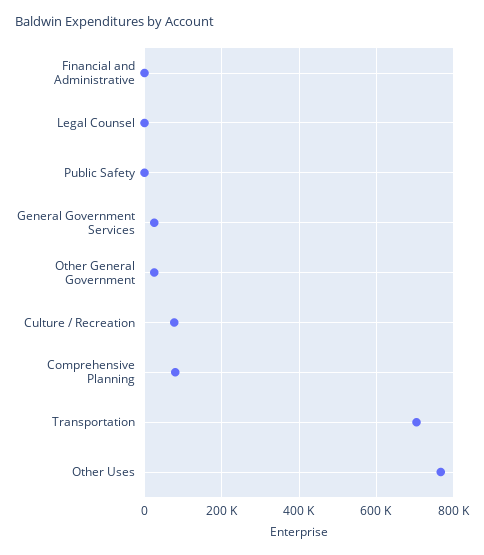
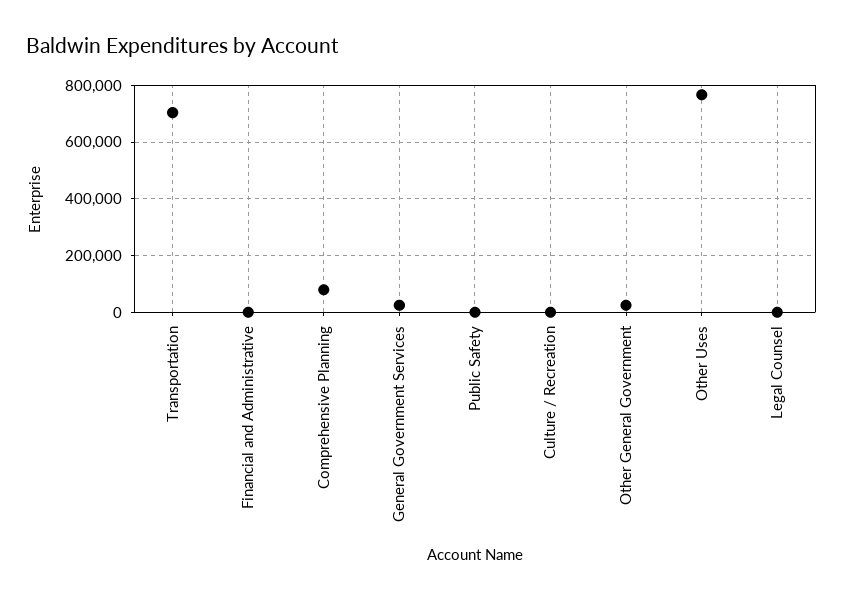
Culture / Recreation: 80000 -> 0

